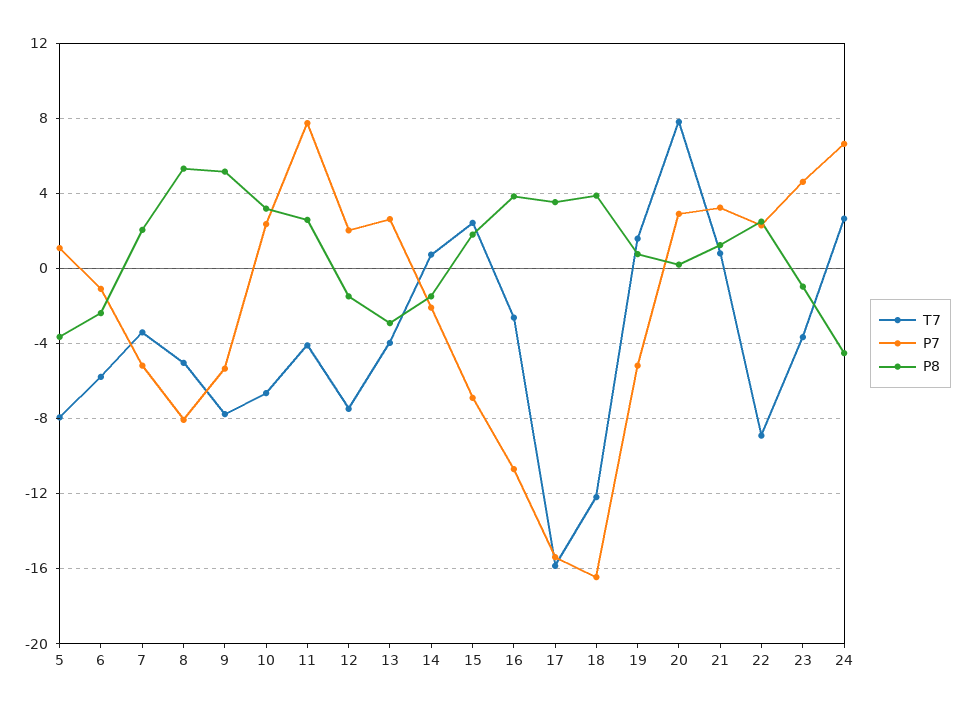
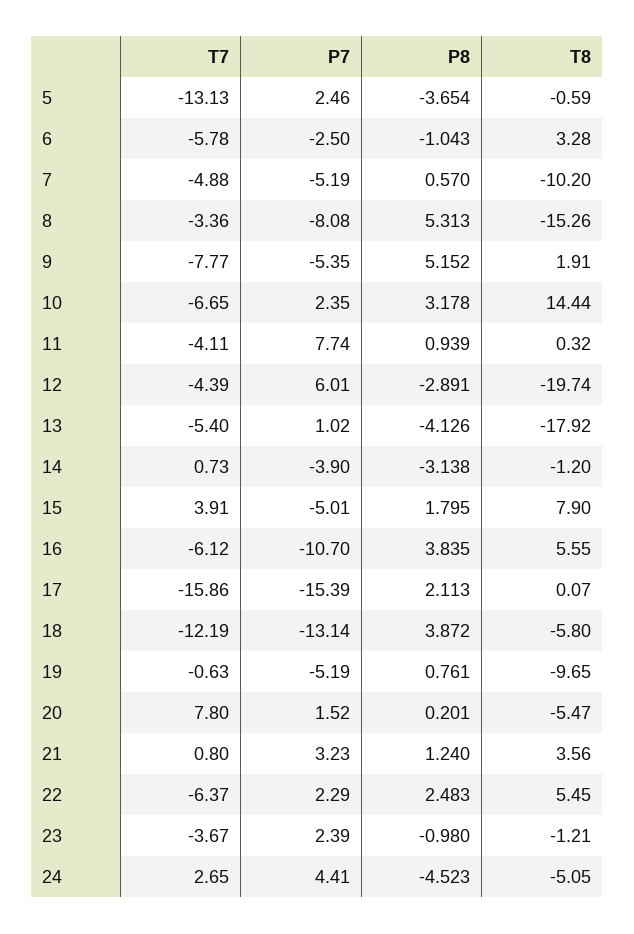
T7, 5: -8 -> -13.13
P7, 5: 1 -> 2.46
P7, 6: -1 -> -2.5
P8, 6: -2.5 -> -1.043
T7, 7: -3.5 -> -4.88
P8, 7: 2 -> 0.57
T7, 8: -5 -> -3.36
P8, 11: 2.5 -> 0.939
T7, 12: -7.5 -> -4.39
P7, 12: 2 -> 6.01
P8, 12: -1.5 -> -2.891
T7, 13: -4 -> -5.4
P7, 13: 2.5 -> 1.02
P8, 13: -3 -> -4.126
P7, 14: -2 -> -3.9
P8, 14: -1.5 -> -3.138
T7, 15: 2.5 -> 3.91
P7, 15: -7 -> -5.01
T7, 16: -2.5 -> -6.12
P8, 17: 3.5 -> 2.113
P7, 18: -16.5 -> -13.14
T7, 19: 1.5 -> -0.63
P7, 20: 3 -> 1.52
T7, 22: -9 -> -6.37
P7, 23: 4.5 -> 2.39
P7, 24: 6.5 -> 4.41
T8, 5: none -> -0.59
T8, 6: none -> 3.28
T8, 7: none -> -10.2
T8, 8: none -> -15.26
T8, 9: none -> 1.91
T8, 10: none -> 14.44
T8, 11: none -> 0.32
T8, 12: none -> -19.74
T8, 13: none -> -17.92
T8, 14: none -> -1.2
T8, 15: none -> 7.9
T8, 16: none -> 5.55
T8, 17: none -> 0.07
T8, 18: none -> -5.8
T8, 19: none -> -9.65
T8, 20: none -> -5.47
T8, 21: none -> 3.56
T8, 22: none -> 5.45
T8, 23: none -> -1.21
T8, 24: none -> -5.05

